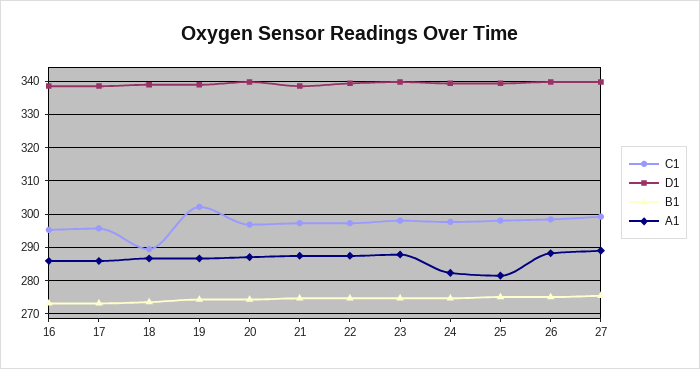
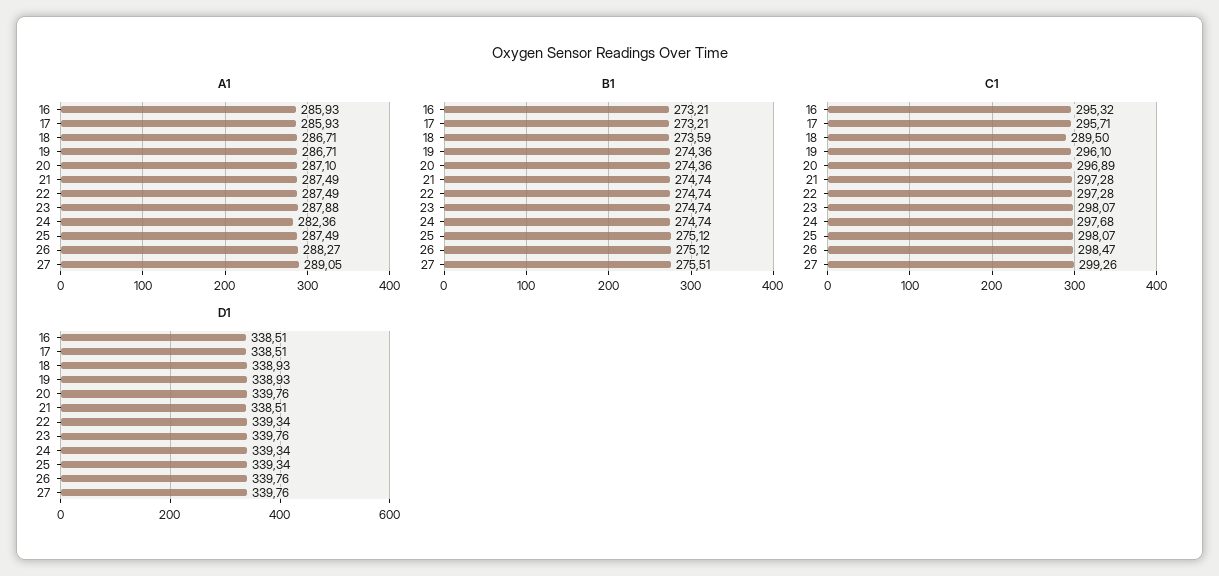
C1, 19: 302 -> 296.1
A1, 25: 282 -> 287.49

